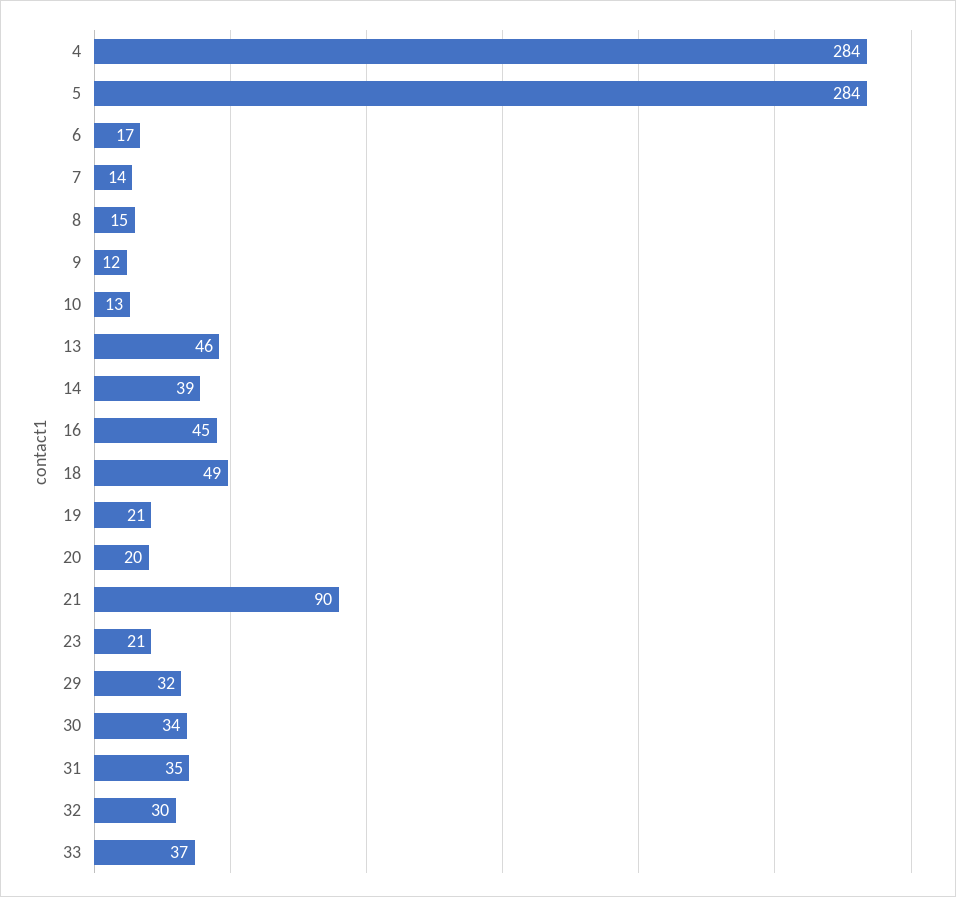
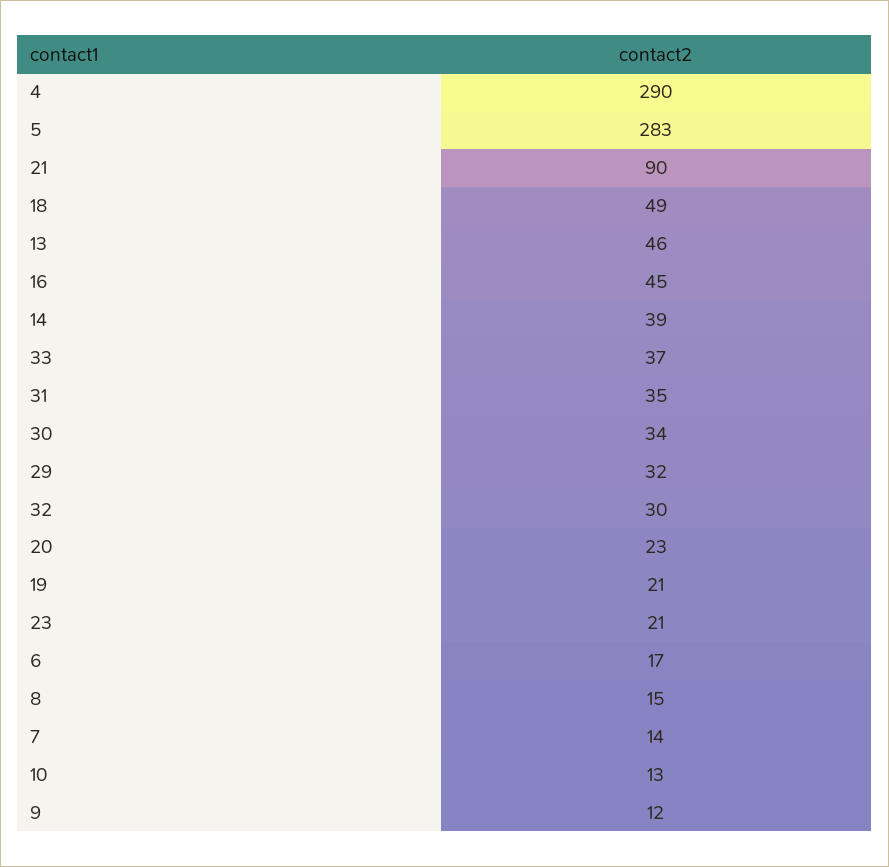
4: 284 -> 290
5: 284 -> 283
20: 20 -> 23

